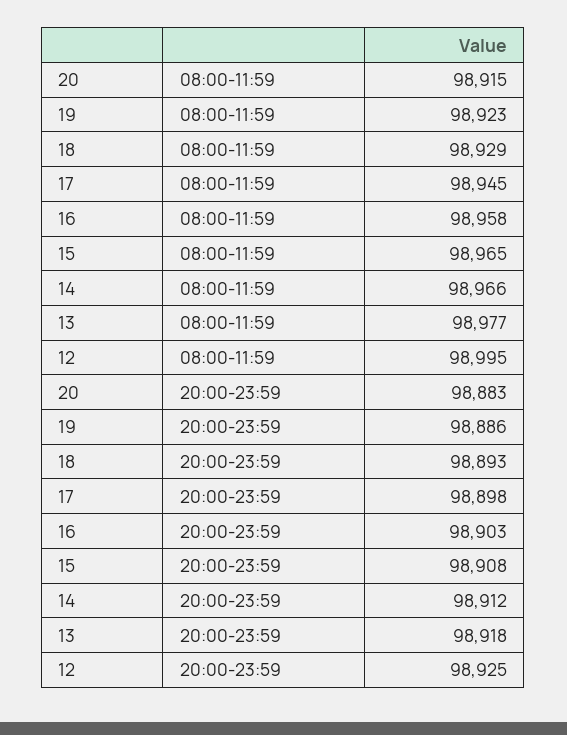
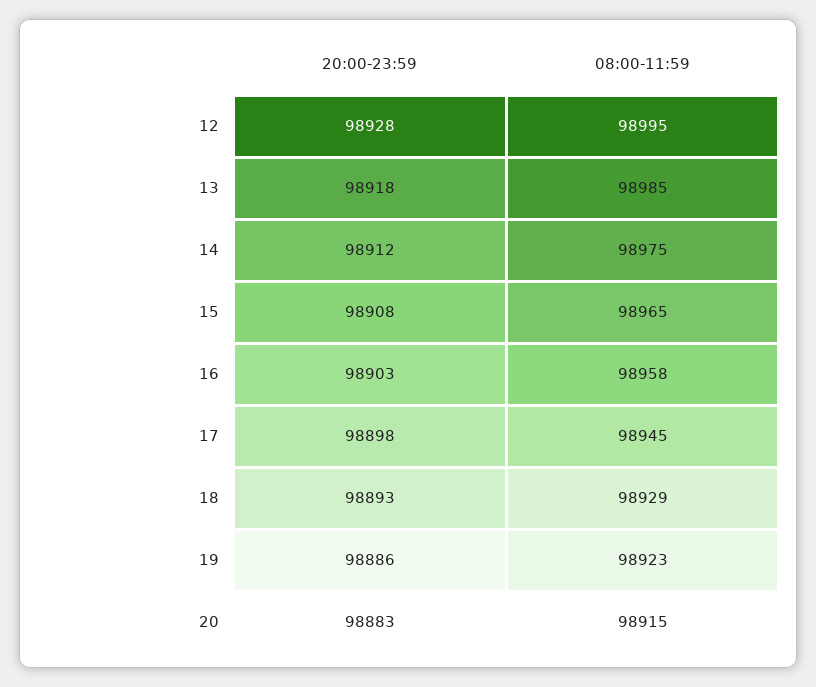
14, 08:00-11:59: 98966 -> 98975
13, 08:00-11:59: 98977 -> 98985
12, 20:00-23:59: 98925 -> 98928

